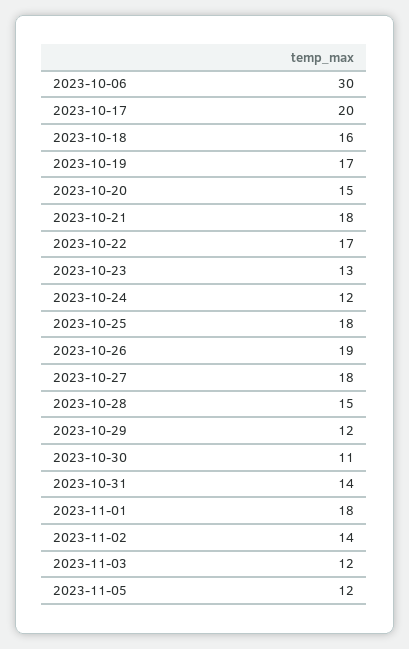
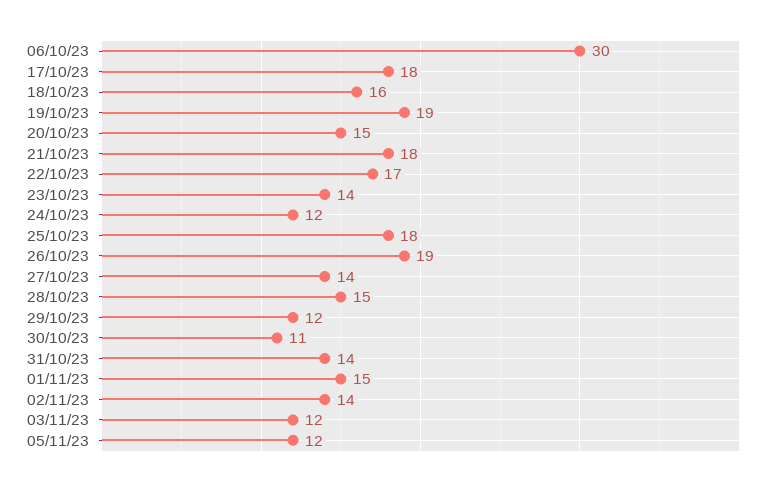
2023-10-17: 20 -> 18
2023-10-19: 17 -> 19
2023-10-23: 13 -> 14
2023-10-27: 18 -> 14
2023-11-01: 18 -> 15

